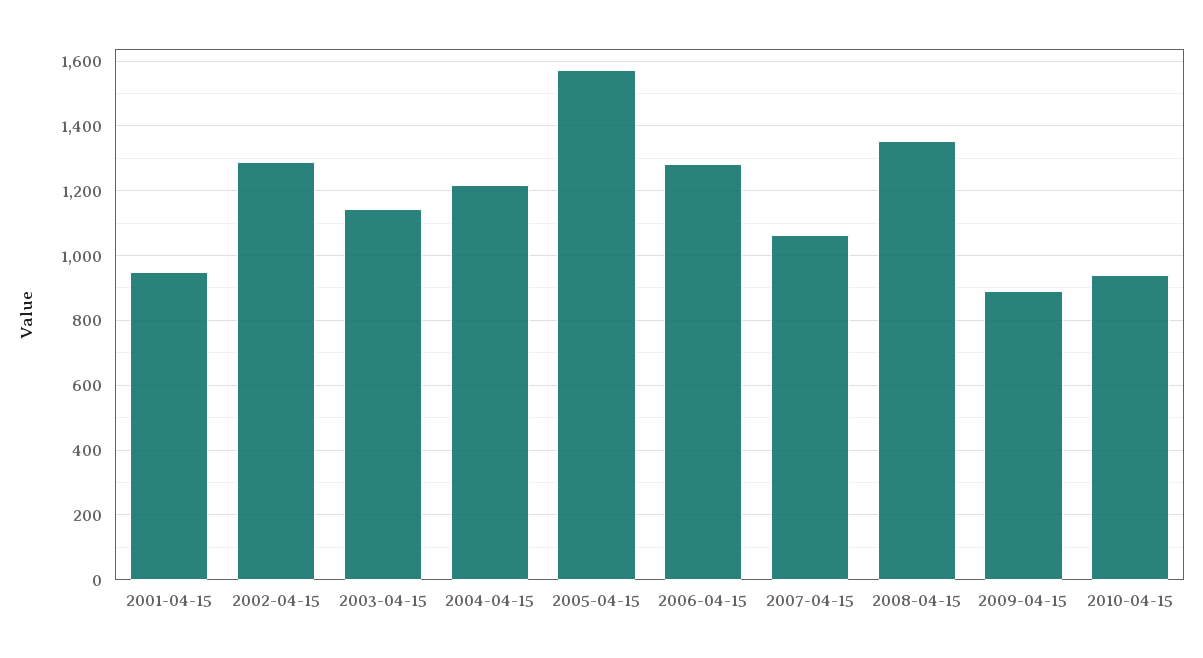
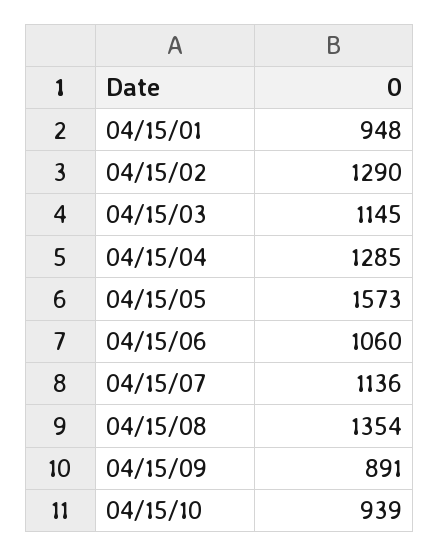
2004-04-15: 1220 -> 1285
2006-04-15: 1280 -> 1060
2007-04-15: 1060 -> 1136

